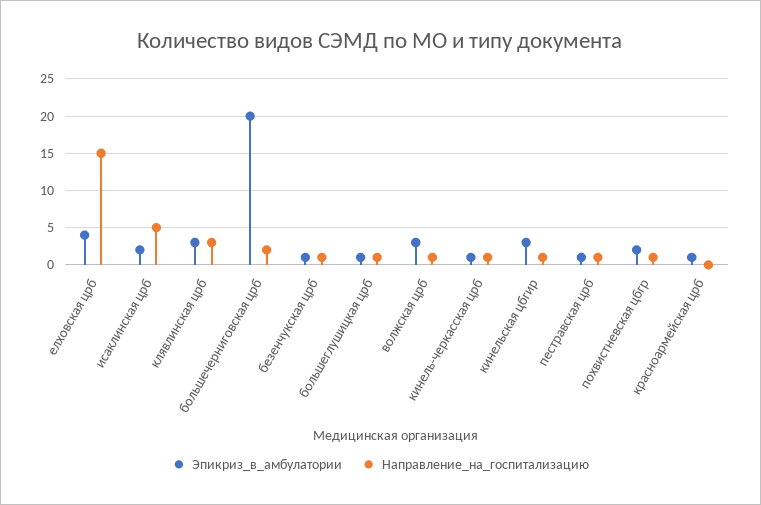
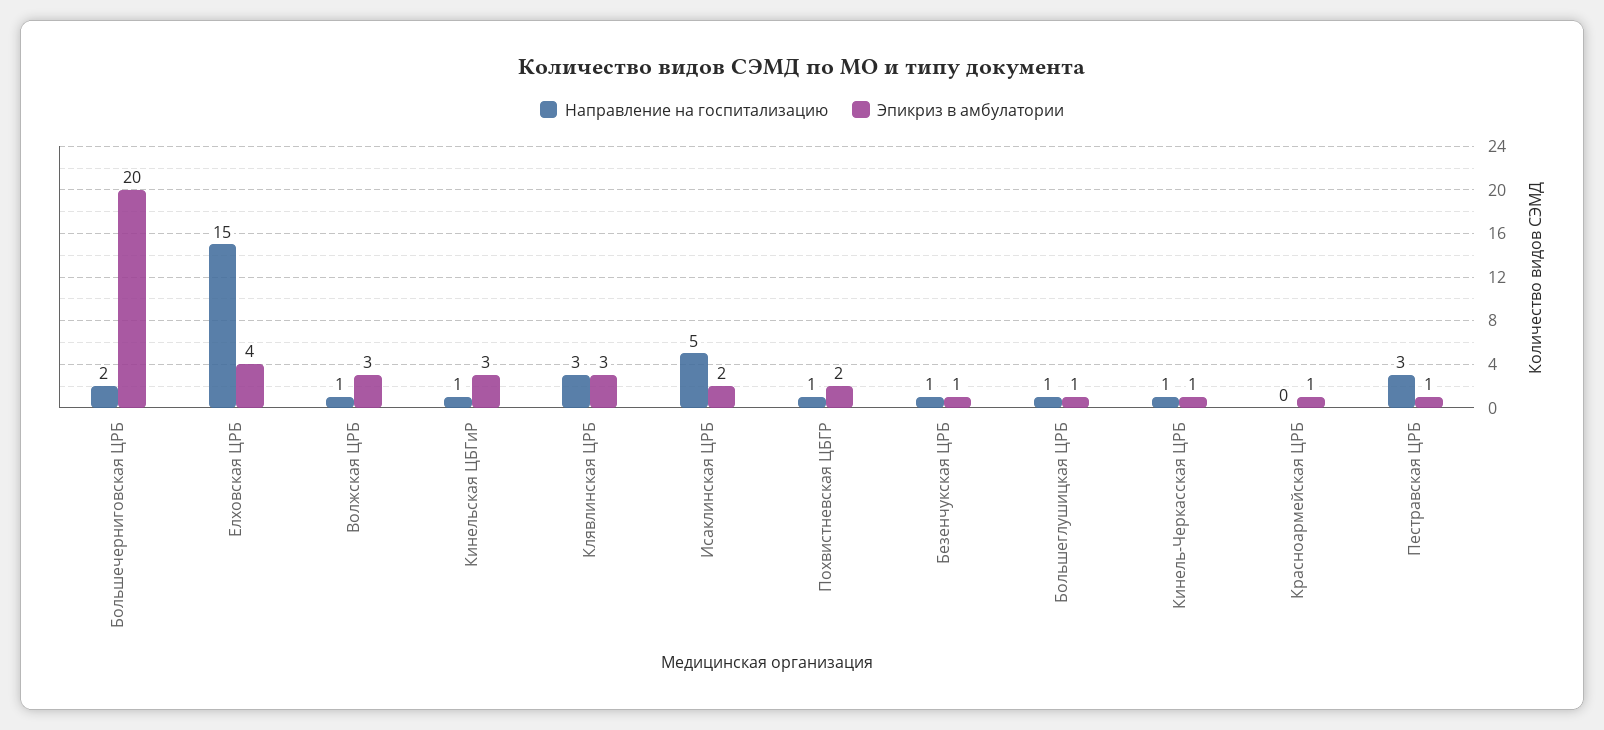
Направление_на_госпитализацию, пестравская црб: 1 -> 3

